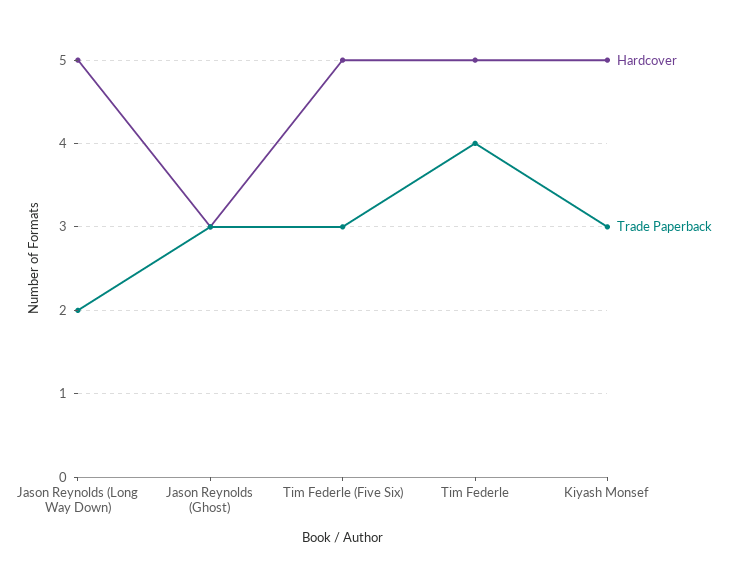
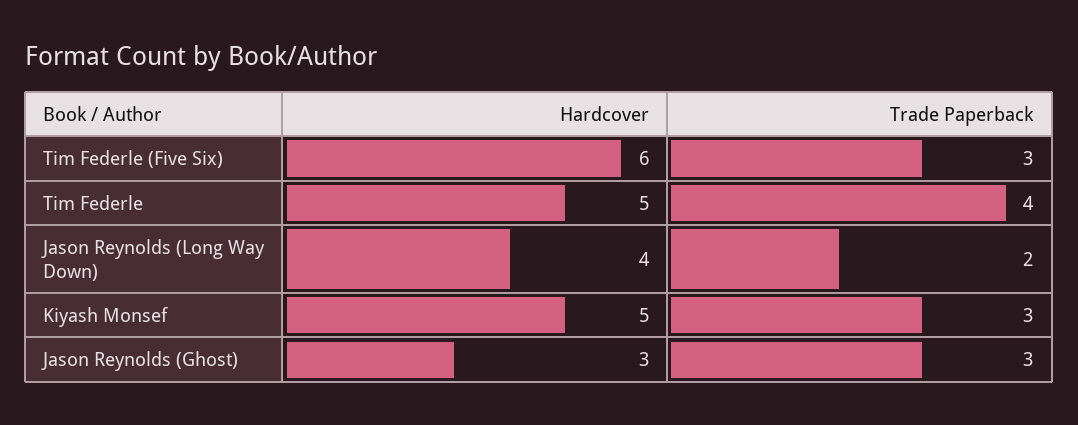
Hardcover, Jason Reynolds (Long Way Down): 5 -> 4
Hardcover, Tim Federle (Five Six): 5 -> 6

